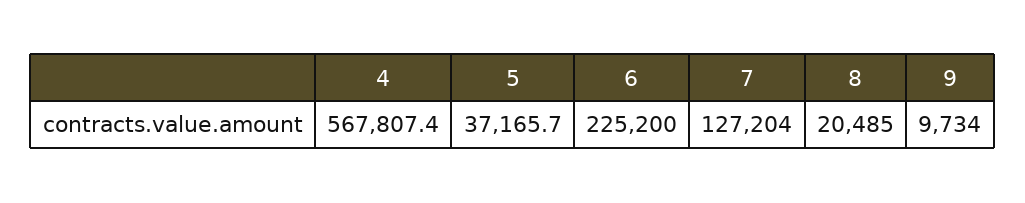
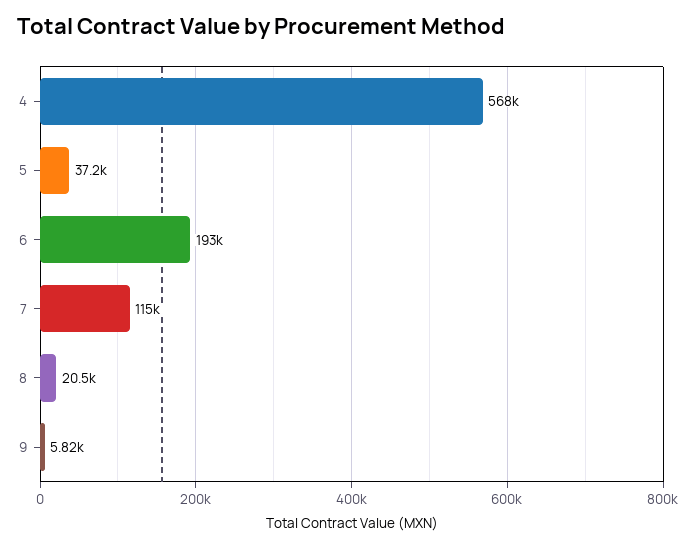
6: 225200 -> 193000
7: 127204 -> 115000
9: 9734 -> 5820

